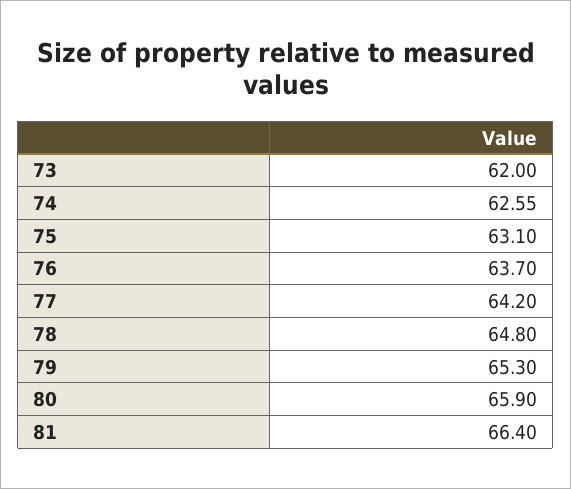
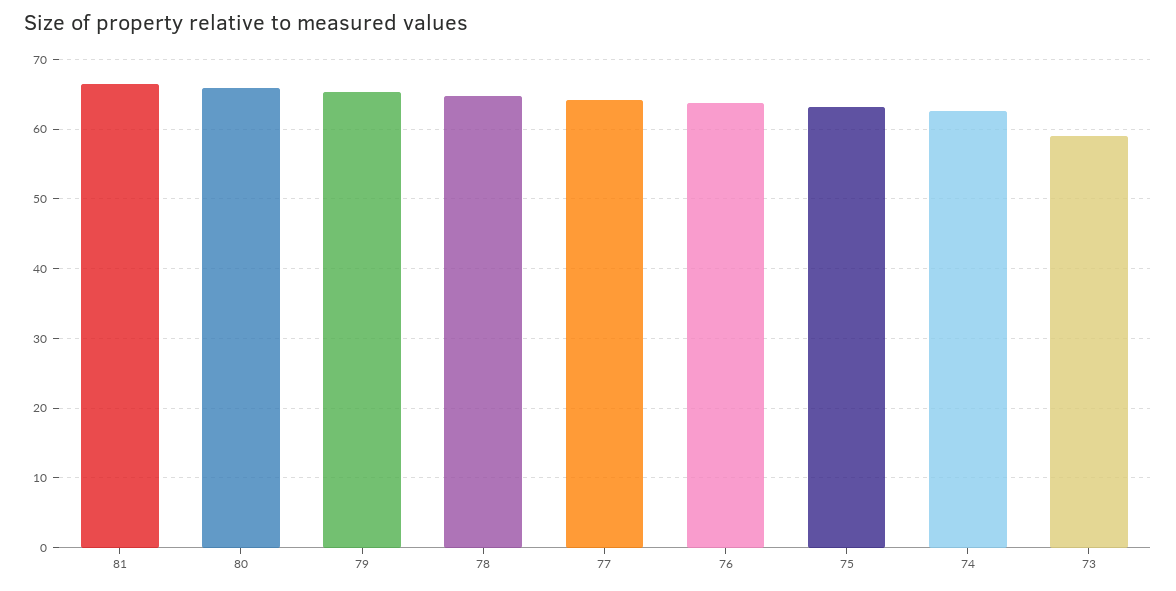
73: 62 -> 59

